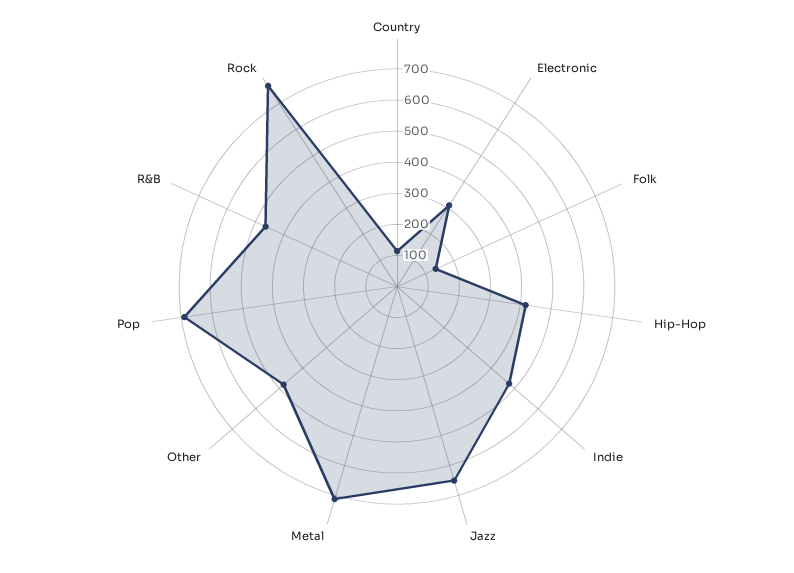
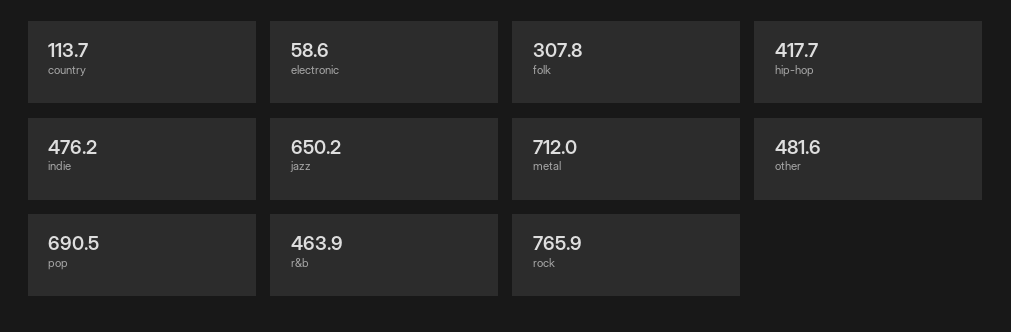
Electronic: 300 -> 58.6
Folk: 150 -> 307.8

